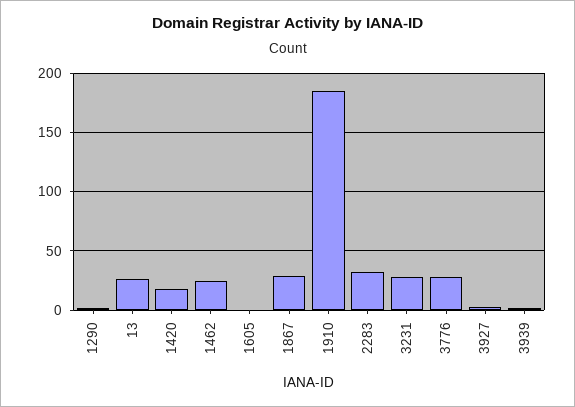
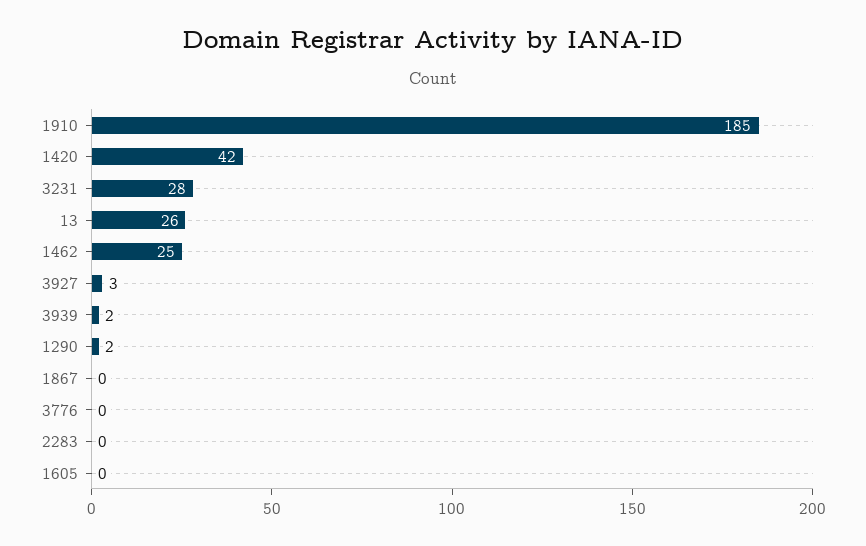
1420: 20 -> 42
1867: 30 -> 0
2283: 30 -> 0
3776: 30 -> 0

